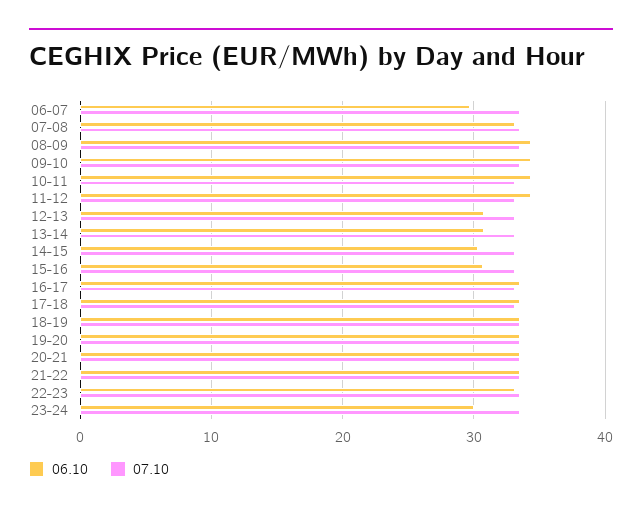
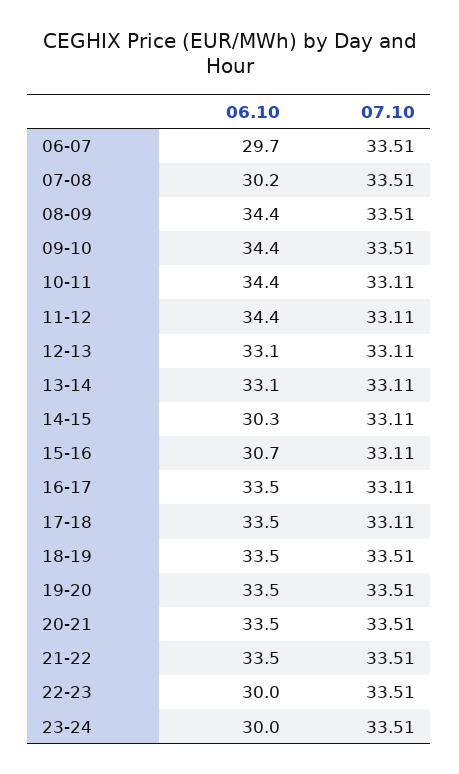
06.10, 07-08: 33 -> 30.2
06.10, 12-13: 31 -> 33.1
06.10, 13-14: 31 -> 33.1
06.10, 22-23: 33 -> 30

